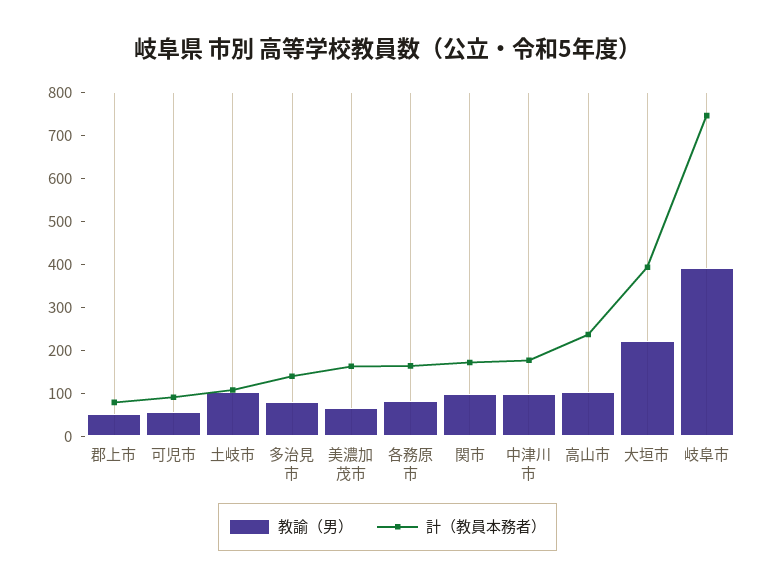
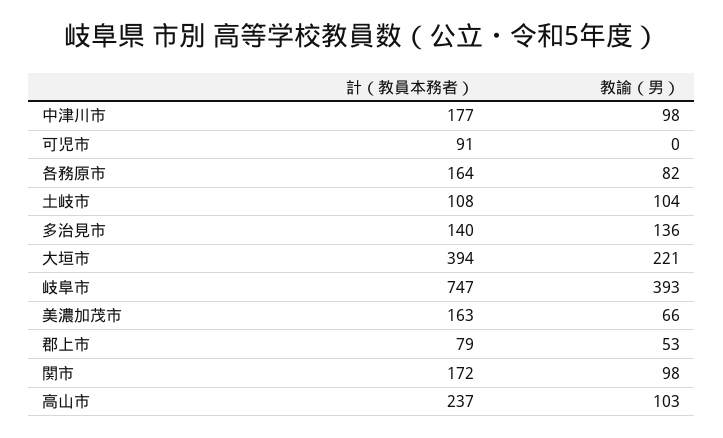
教諭（男）, 可児市: 60 -> 0
教諭（男）, 多治見市: 80 -> 136

